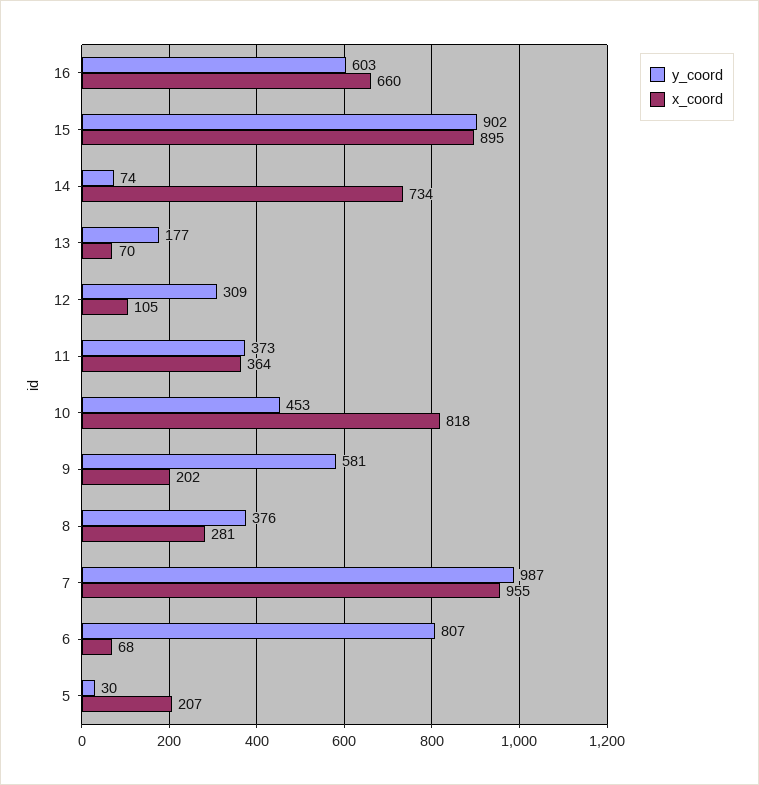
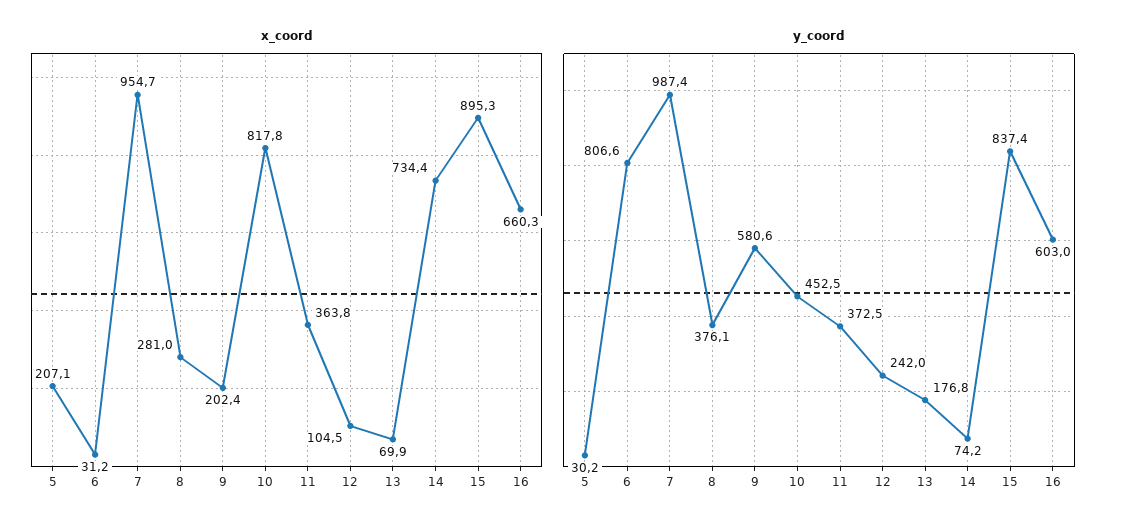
y_coord, 15: 902 -> 837.4
y_coord, 12: 309 -> 242
x_coord, 6: 68 -> 31.2

